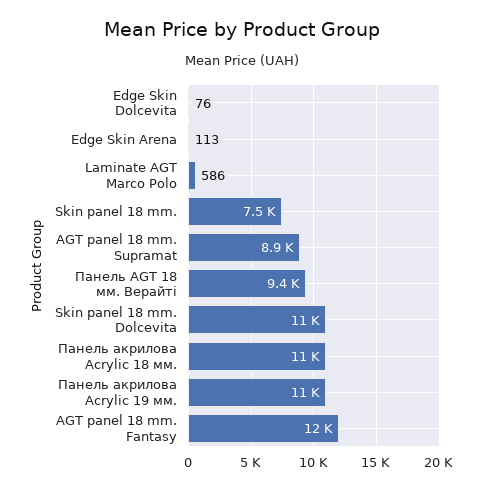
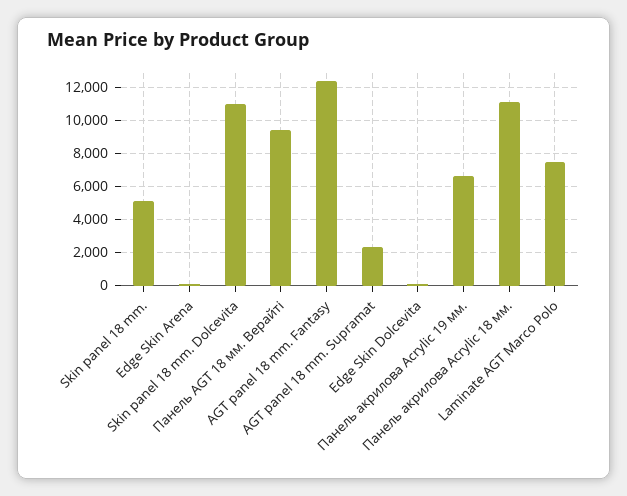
Laminate AGT Marco Polo: 586 -> 7500
Skin panel 18 mm.: 7500 -> 5000
AGT panel 18 mm. Supramat: 8900 -> 2500
Панель акрилова Acrylic 19 мм.: 11000 -> 6500

